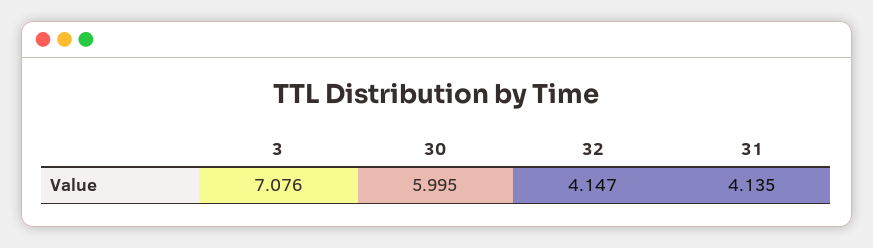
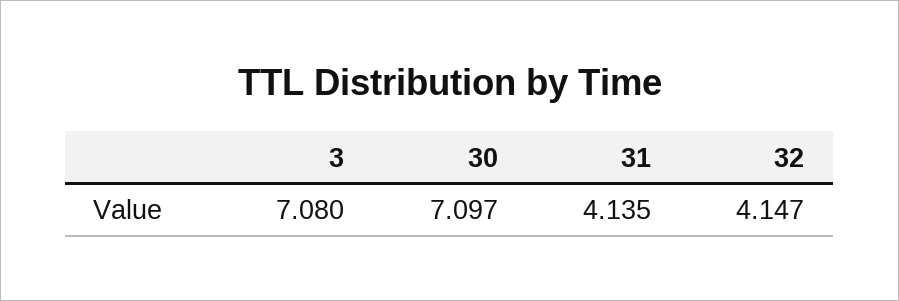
3: 7.076 -> 7.08
30: 5.995 -> 7.097

